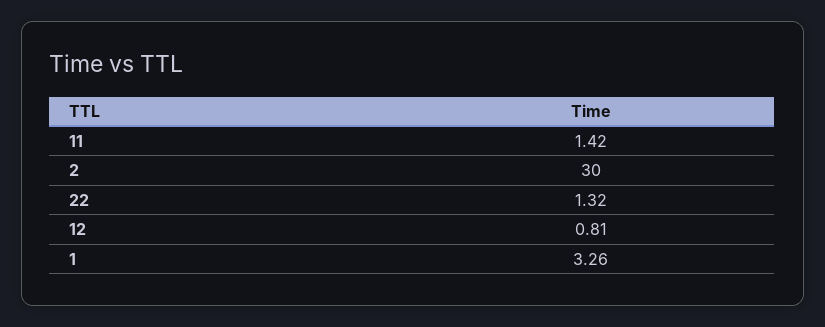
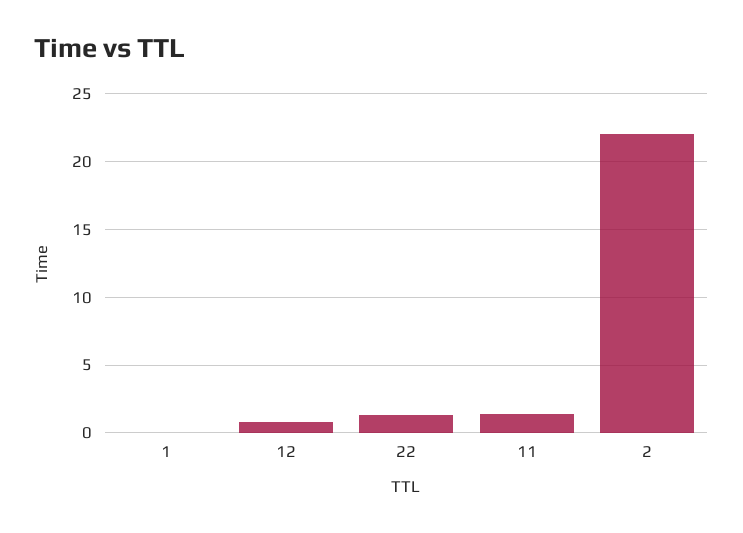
2: 30 -> 22
1: 3.26 -> 0

